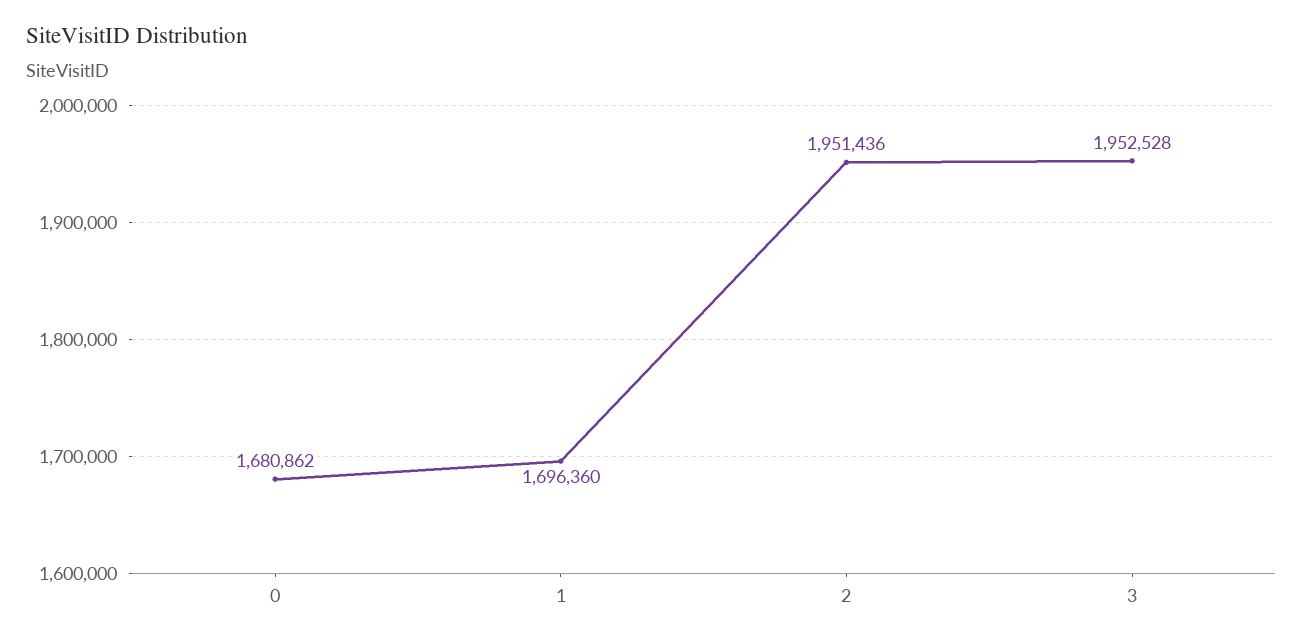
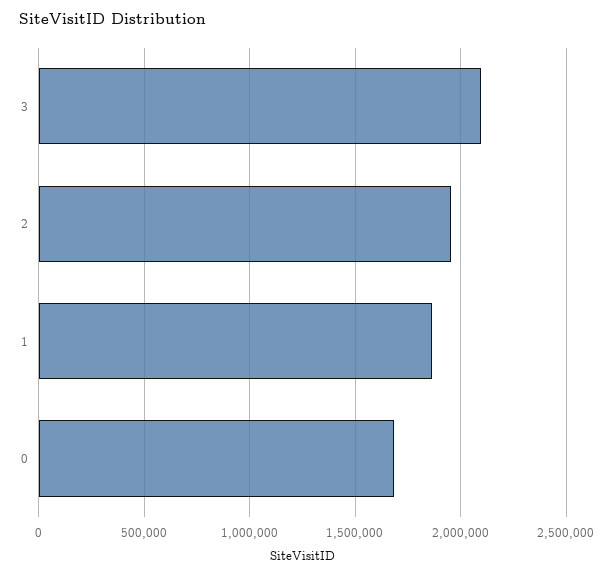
1: 1696360 -> 1850000
3: 1952528 -> 2100000

